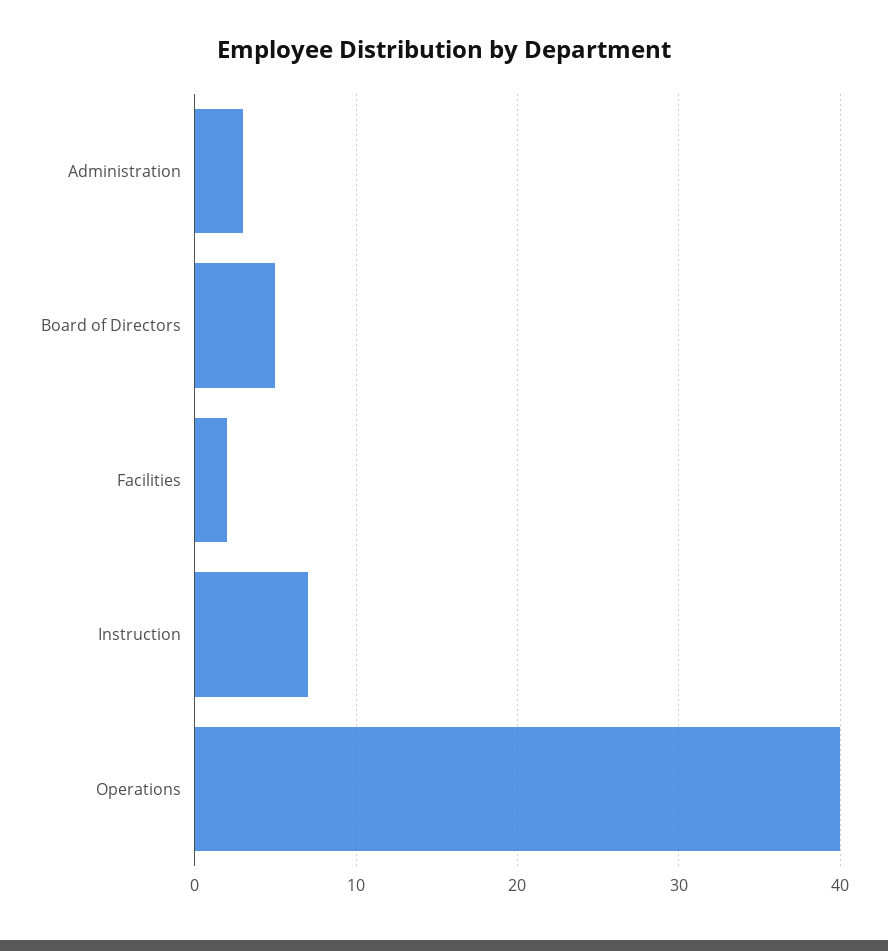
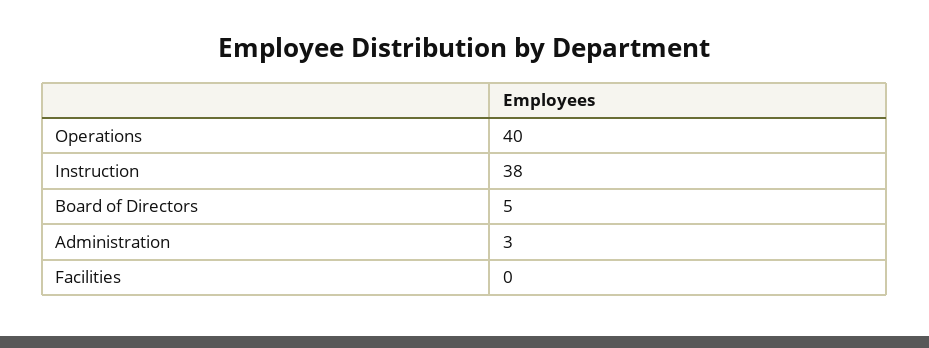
Facilities: 2 -> 0
Instruction: 7 -> 38

